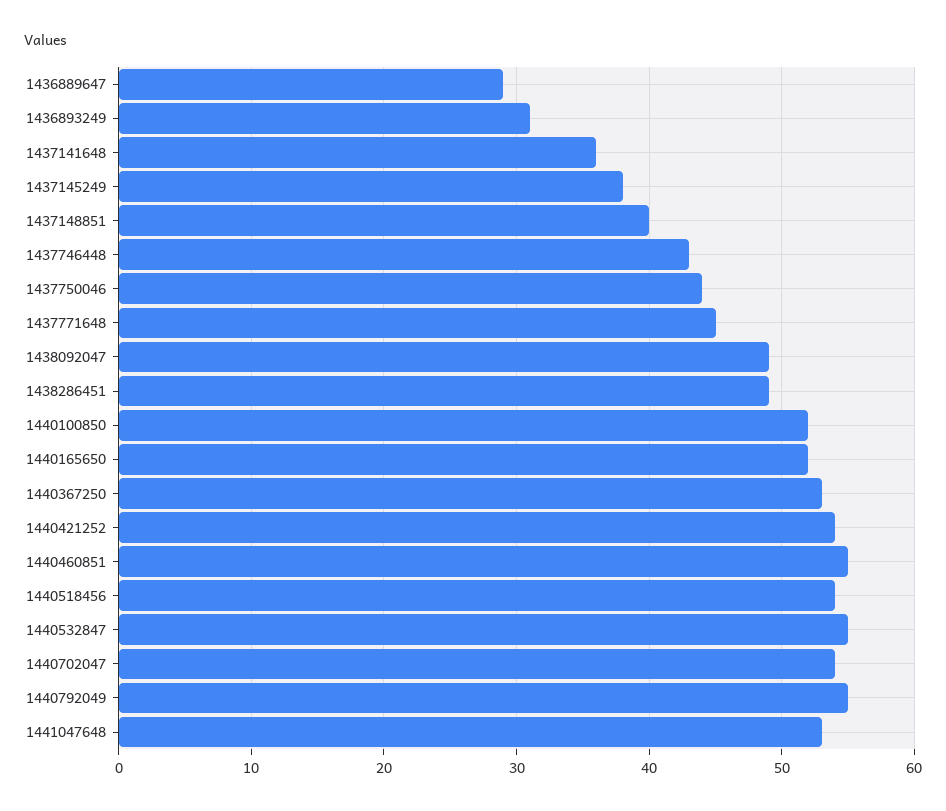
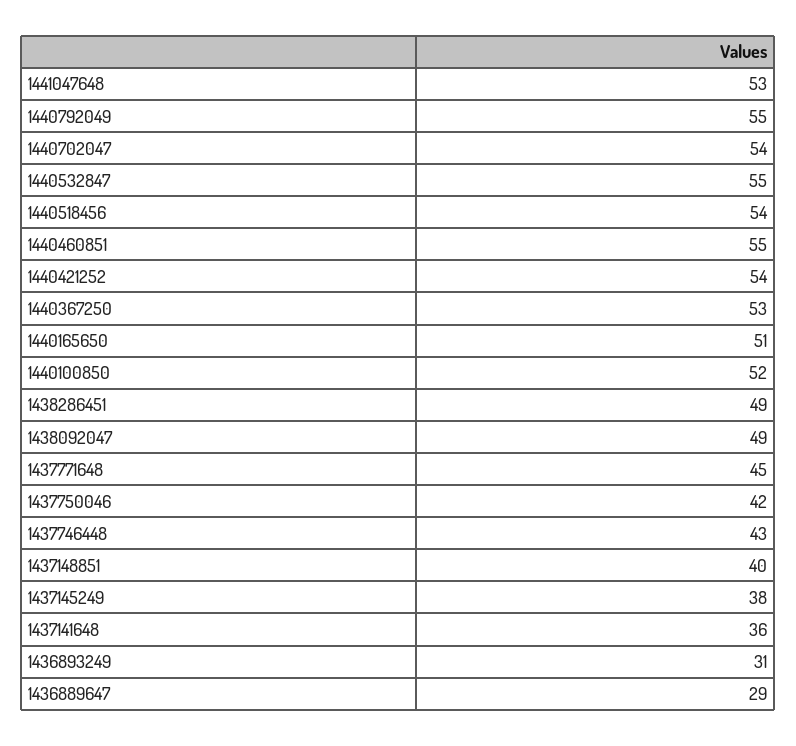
1437750046: 44 -> 42
1440165650: 52 -> 51

